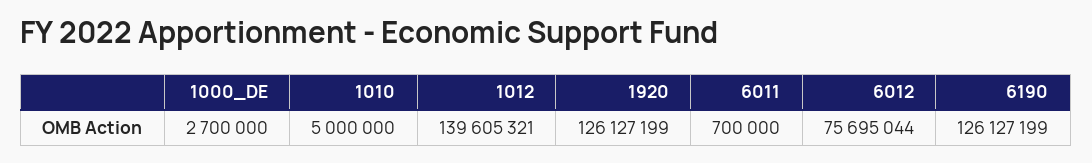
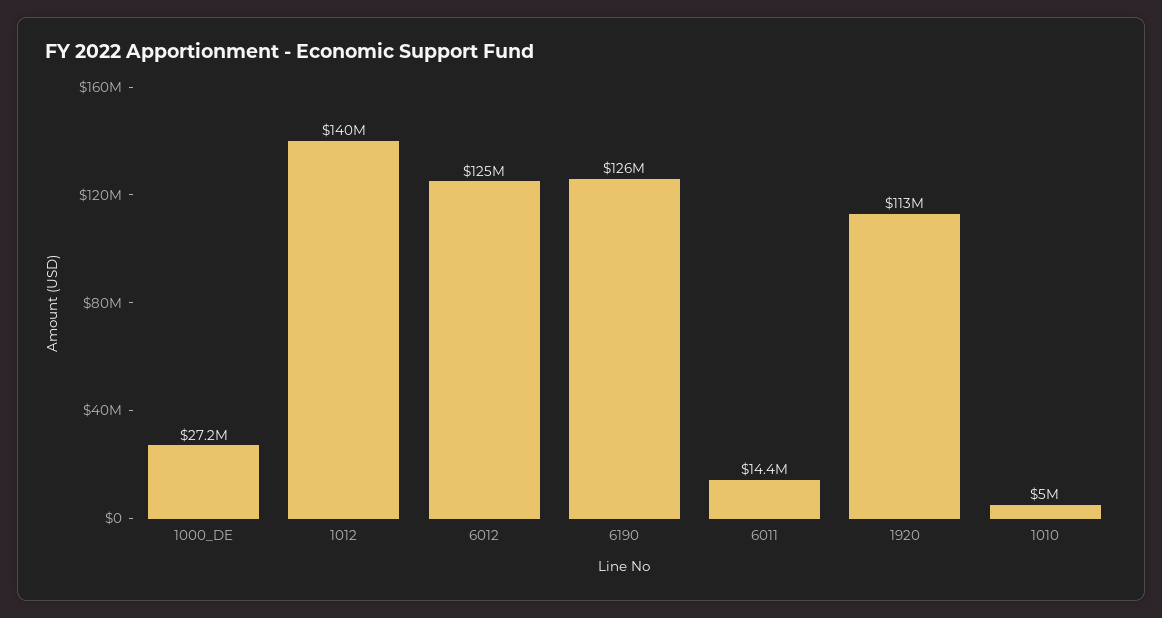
1000_DE: 2700000 -> 27200000
1920: 126127199 -> 113000000
6011: 700000 -> 14400000
6012: 75695044 -> 125000000

